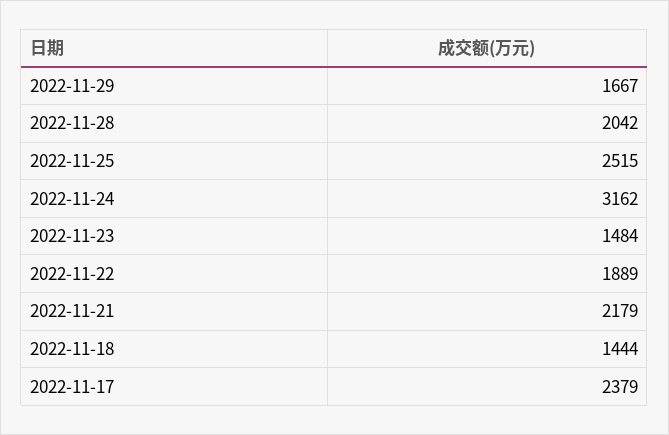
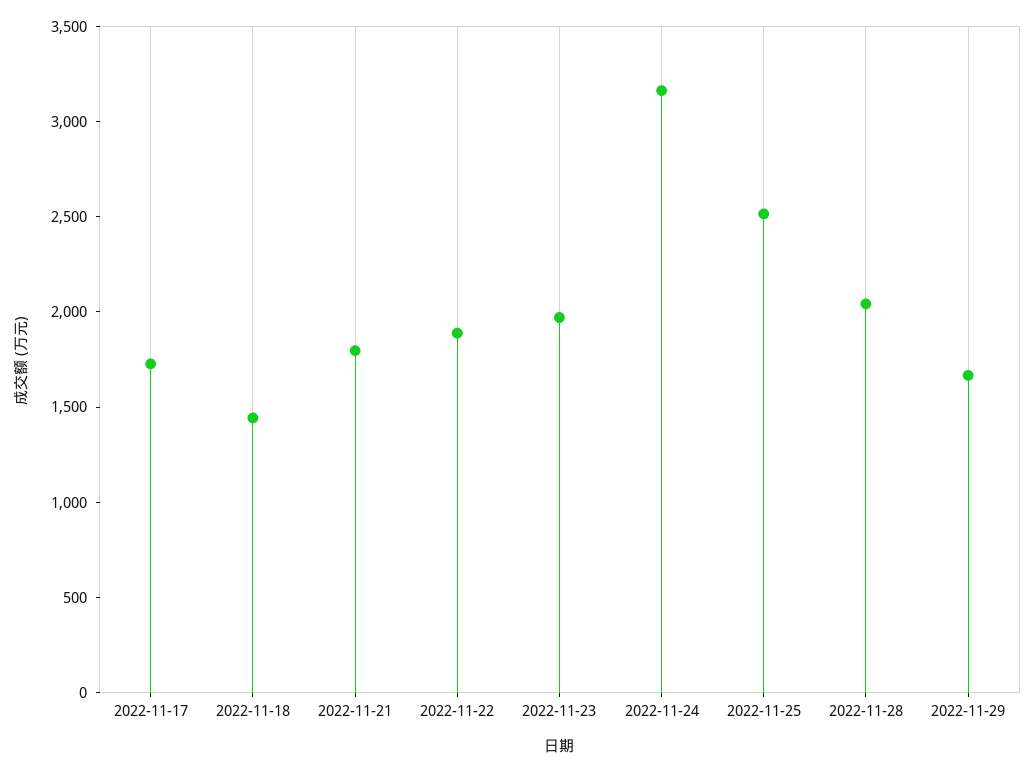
2022-11-23: 1484 -> 2000
2022-11-21: 2179 -> 1800
2022-11-17: 2379 -> 1700

